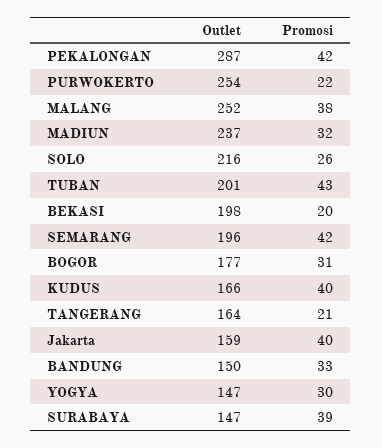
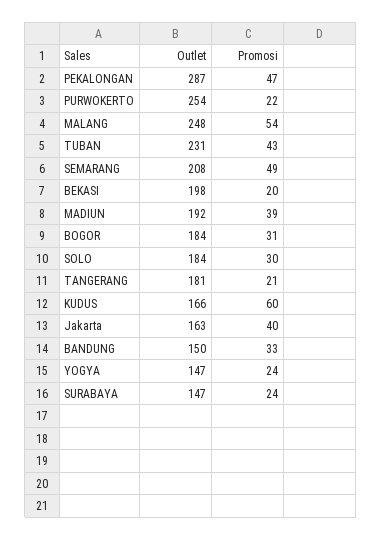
Promosi, PEKALONGAN: 42 -> 47
Outlet, MALANG: 252 -> 248
Promosi, MALANG: 38 -> 54
Outlet, MADIUN: 237 -> 192
Promosi, MADIUN: 32 -> 39
Outlet, SOLO: 216 -> 184
Promosi, SOLO: 26 -> 30
Outlet, TUBAN: 201 -> 231
Outlet, SEMARANG: 196 -> 208
Promosi, SEMARANG: 42 -> 49
Outlet, BOGOR: 177 -> 184
Promosi, KUDUS: 40 -> 60
Outlet, TANGERANG: 164 -> 181
Outlet, Jakarta: 159 -> 163
Promosi, YOGYA: 30 -> 24
Promosi, SURABAYA: 39 -> 24

